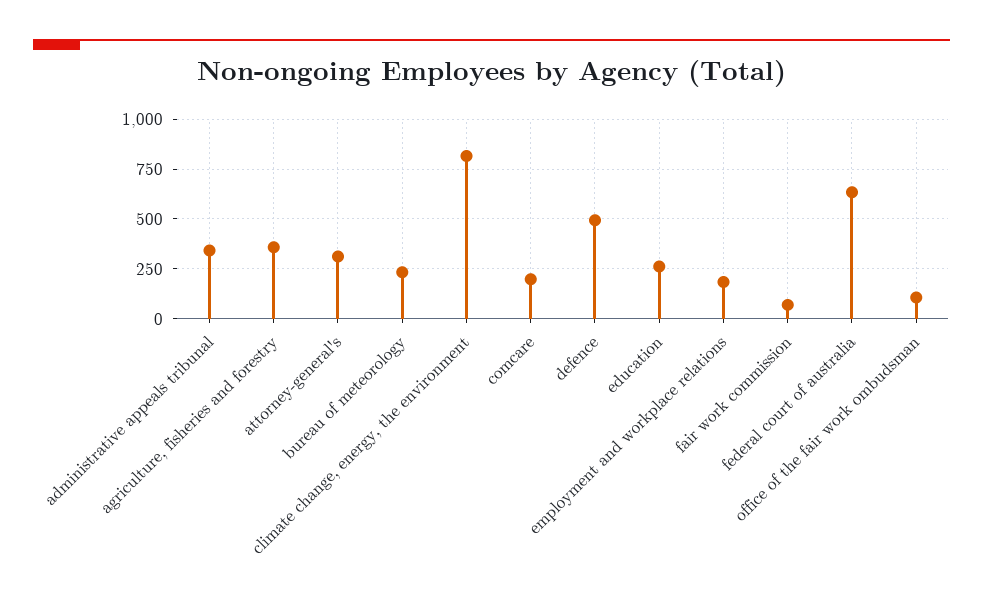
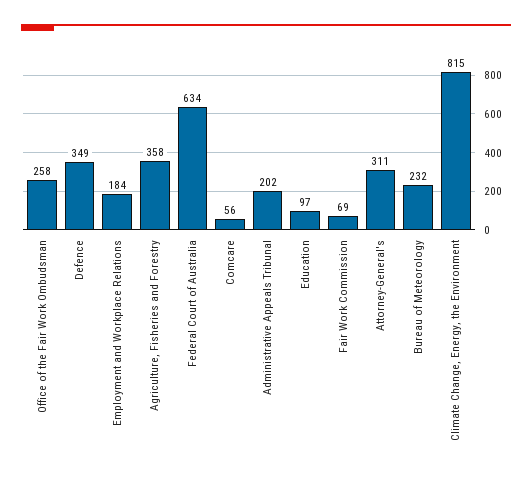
administrative appeals tribunal: 350 -> 202
comcare: 200 -> 56
defence: 500 -> 349
education: 250 -> 97
office of the fair work ombudsman: 100 -> 258

